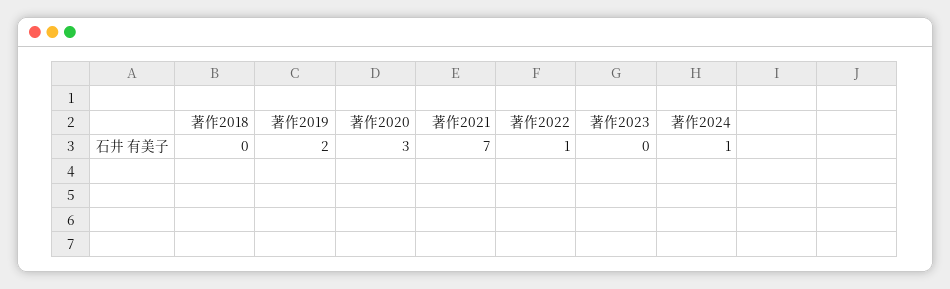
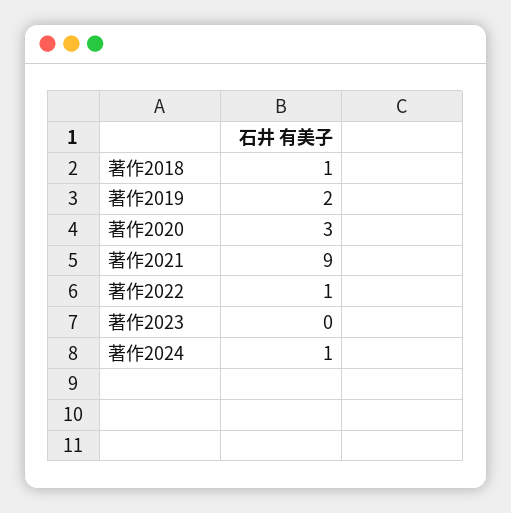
著作2018: 0 -> 1
著作2021: 7 -> 9

